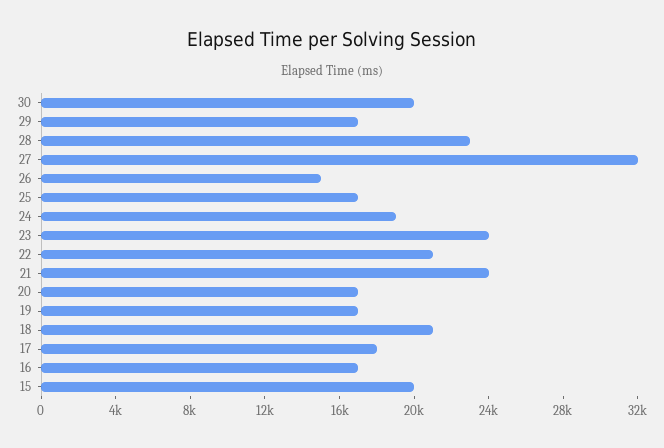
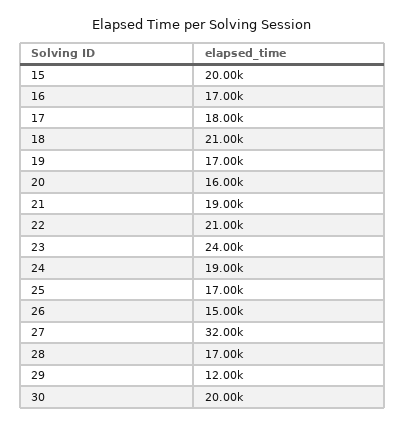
29: 17000 -> 12000
28: 23000 -> 17000
21: 24000 -> 19000
20: 17000 -> 16000

